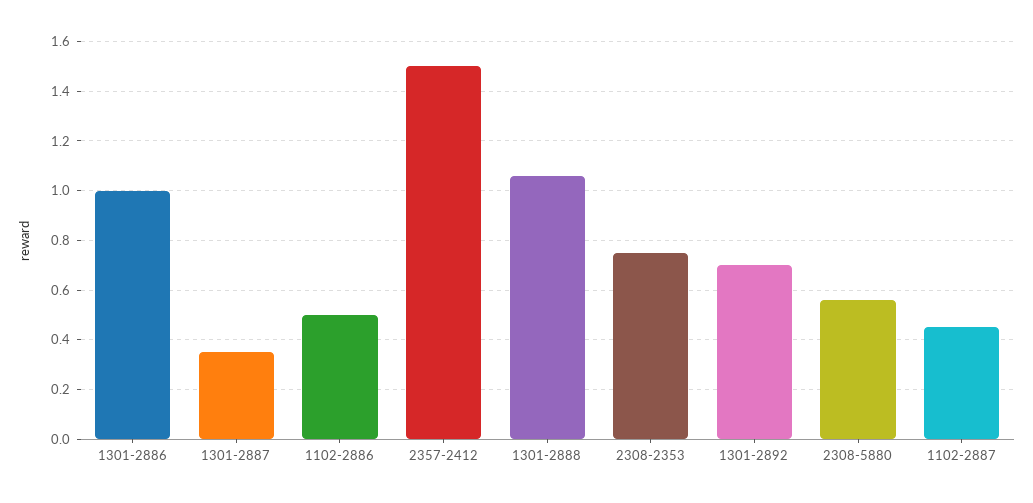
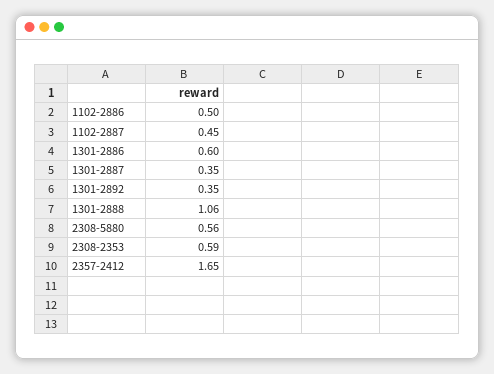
1301-2886: 1 -> 0.6
2357-2412: 1.5 -> 1.65
2308-2353: 0.75 -> 0.59
1301-2892: 0.7 -> 0.35

